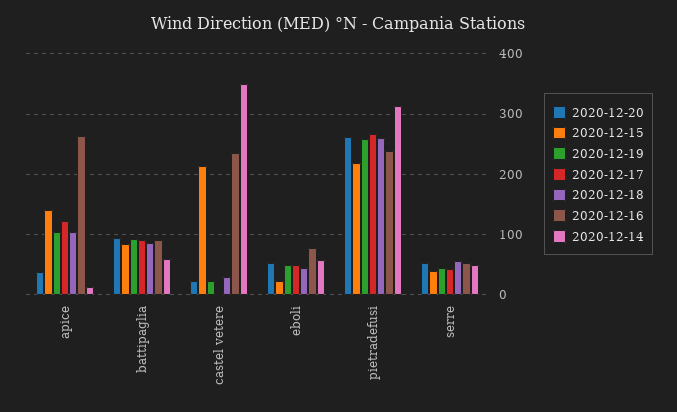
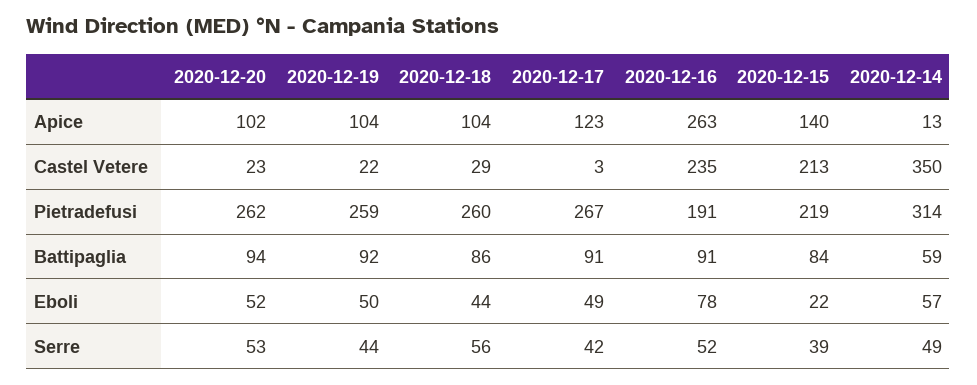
2020-12-20, apice: 40 -> 102
2020-12-16, pietradefusi: 240 -> 191

